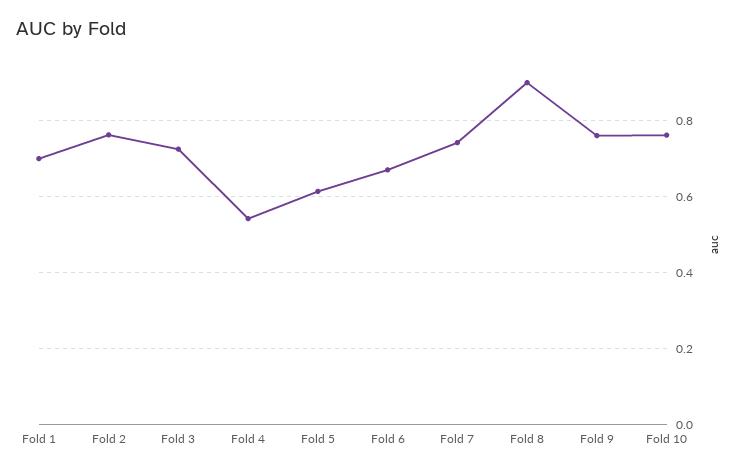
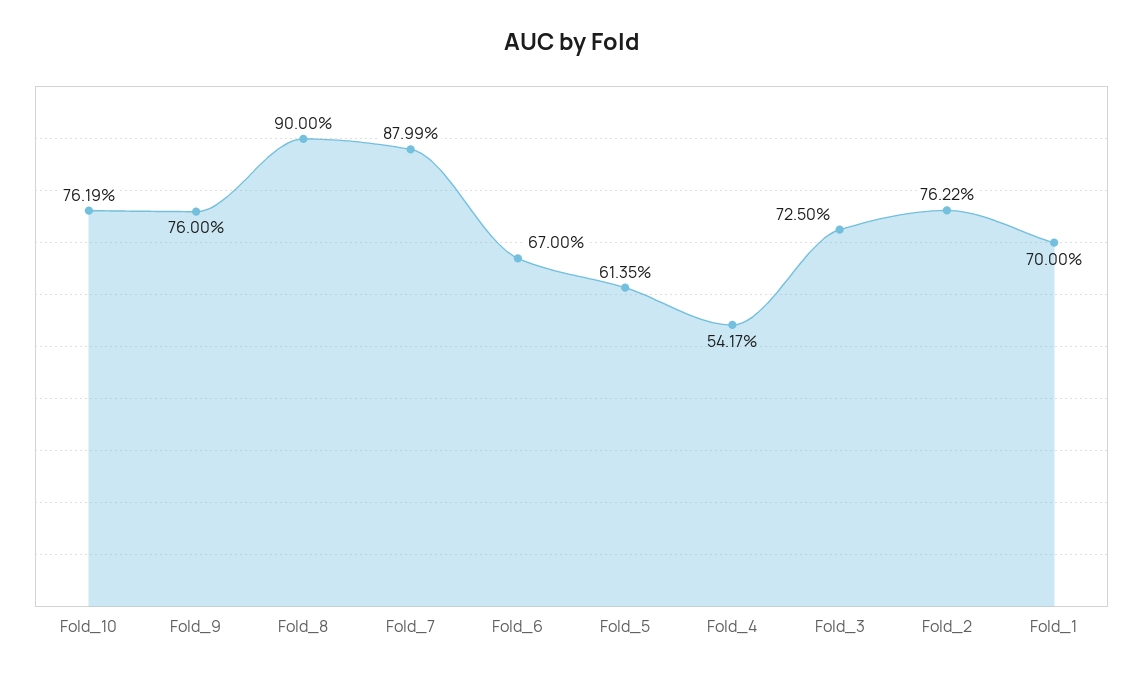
Fold 7: 0.74 -> 0.8799

